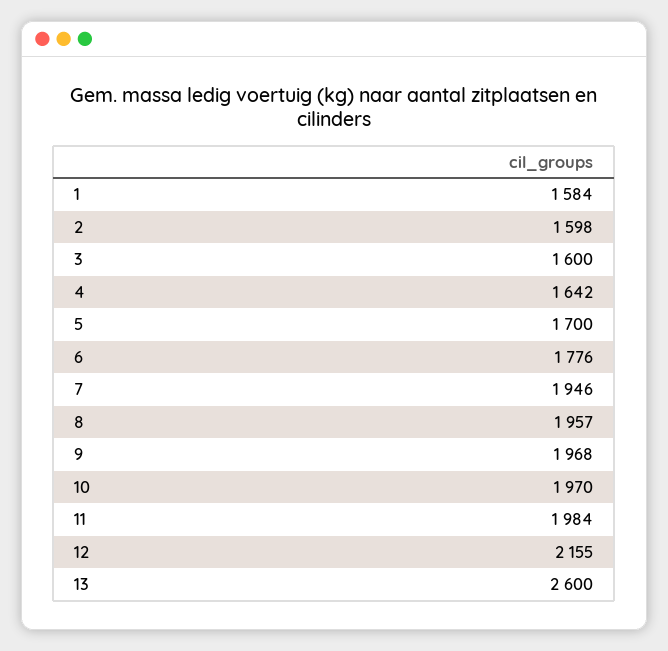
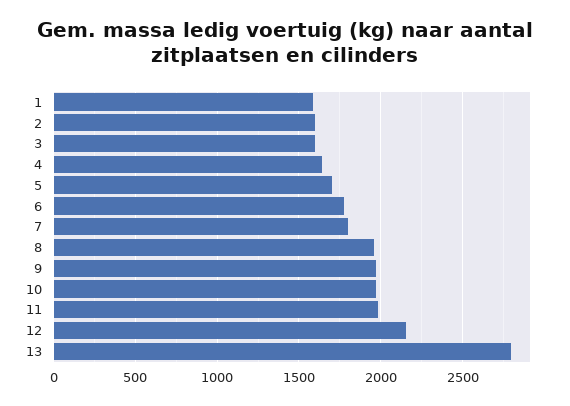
7: 1946 -> 1800
13: 2600 -> 2800

